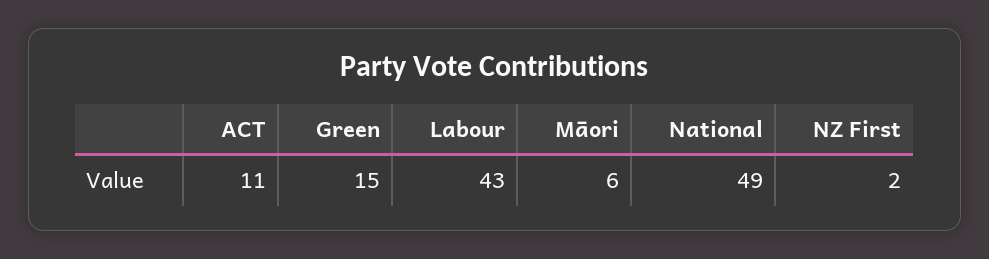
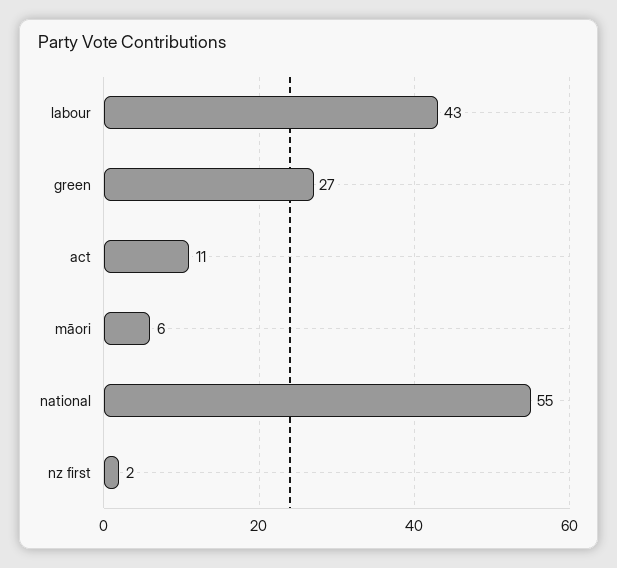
Green: 15 -> 27
National: 49 -> 55

